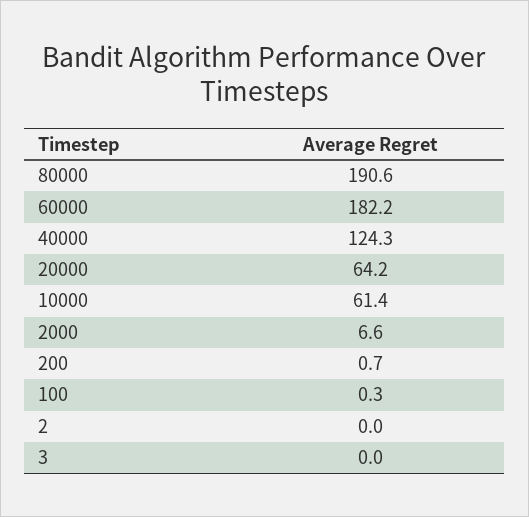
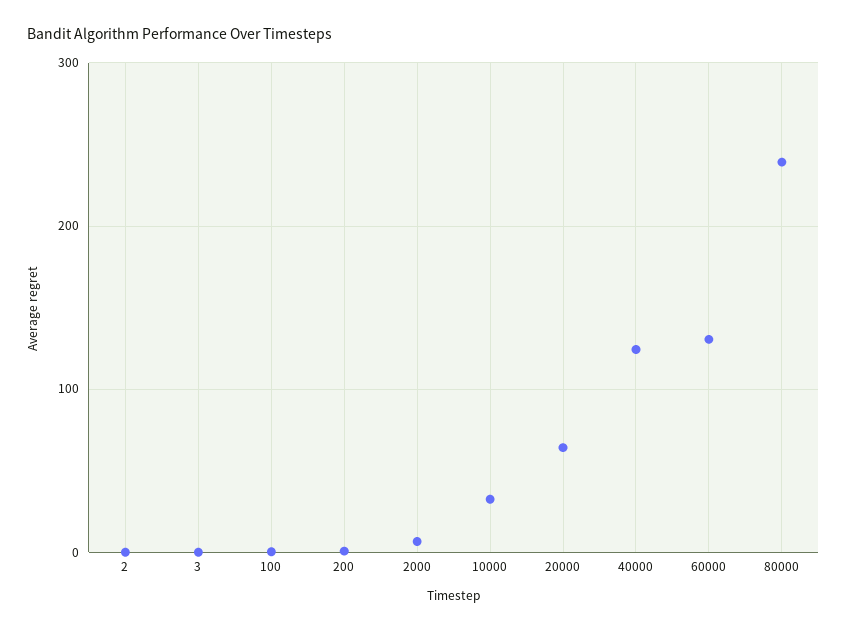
80000: 190.6 -> 240
60000: 182.2 -> 130
10000: 61.4 -> 30

